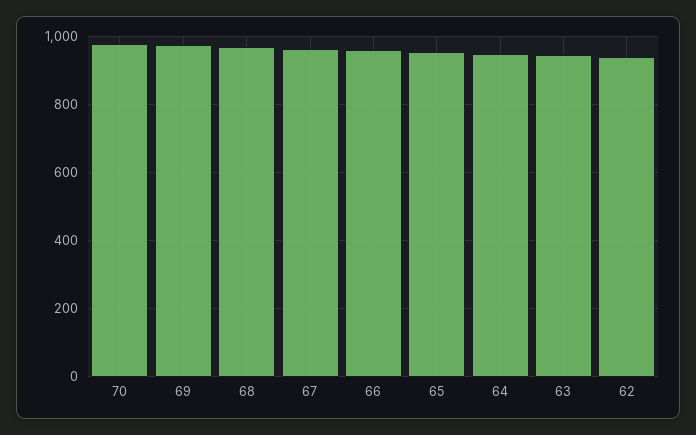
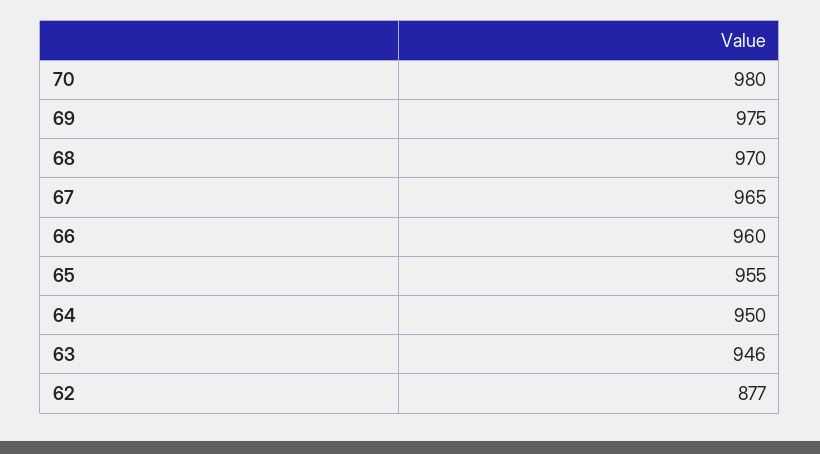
62: 940 -> 877

